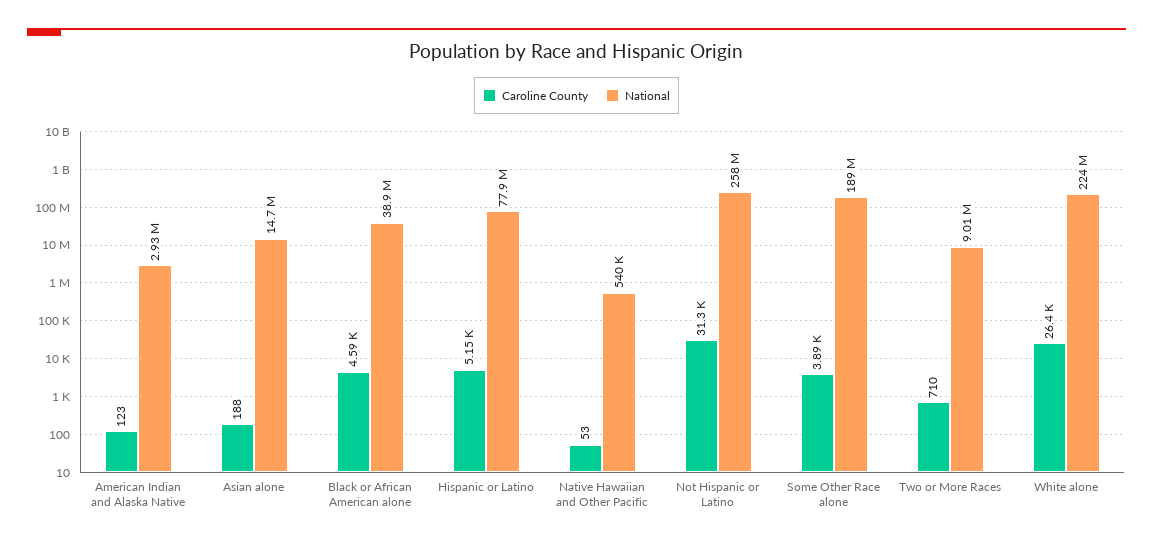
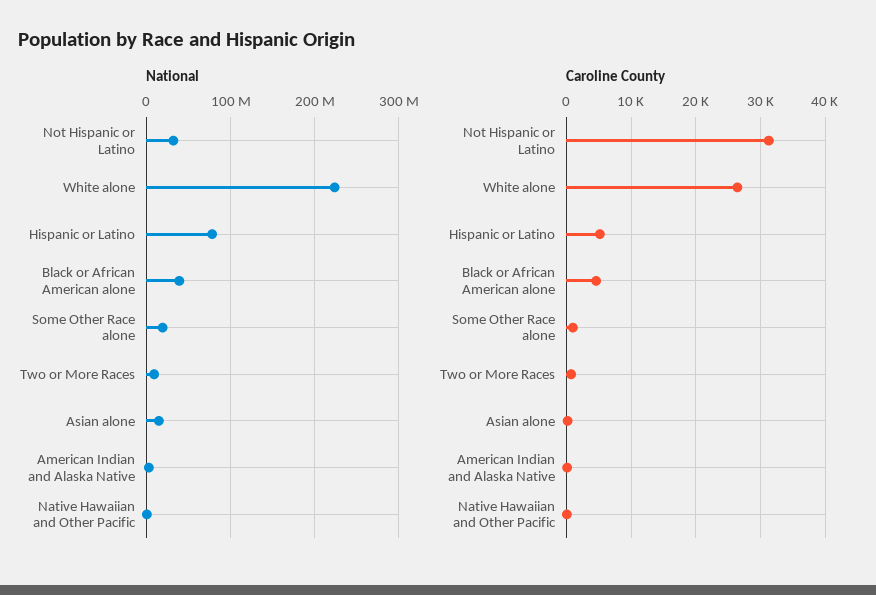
National, Not Hispanic or Latino: 258000000 -> 30000000
Caroline County, Some Other Race alone: 3890 -> 1000
National, Some Other Race alone: 189000000 -> 20000000

